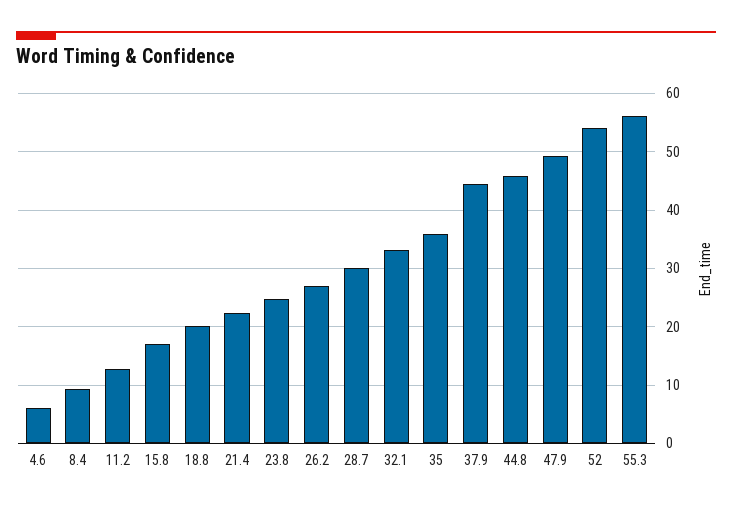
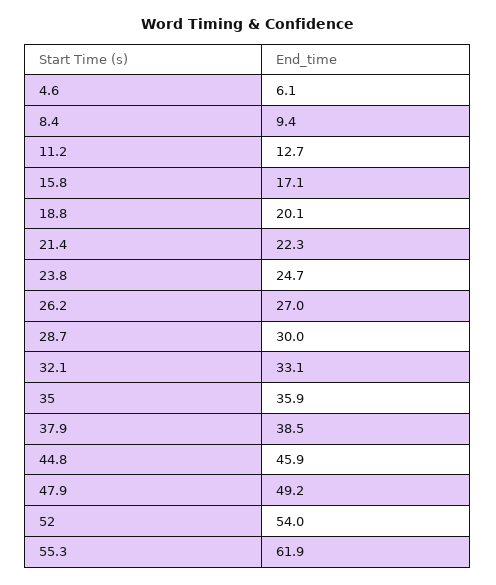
37.9: 44 -> 38.5
55.3: 56 -> 61.9

